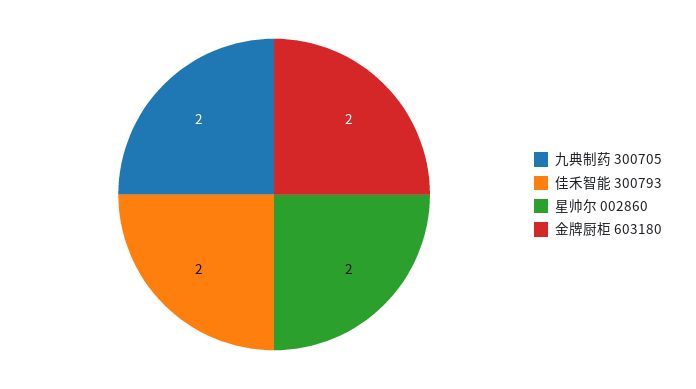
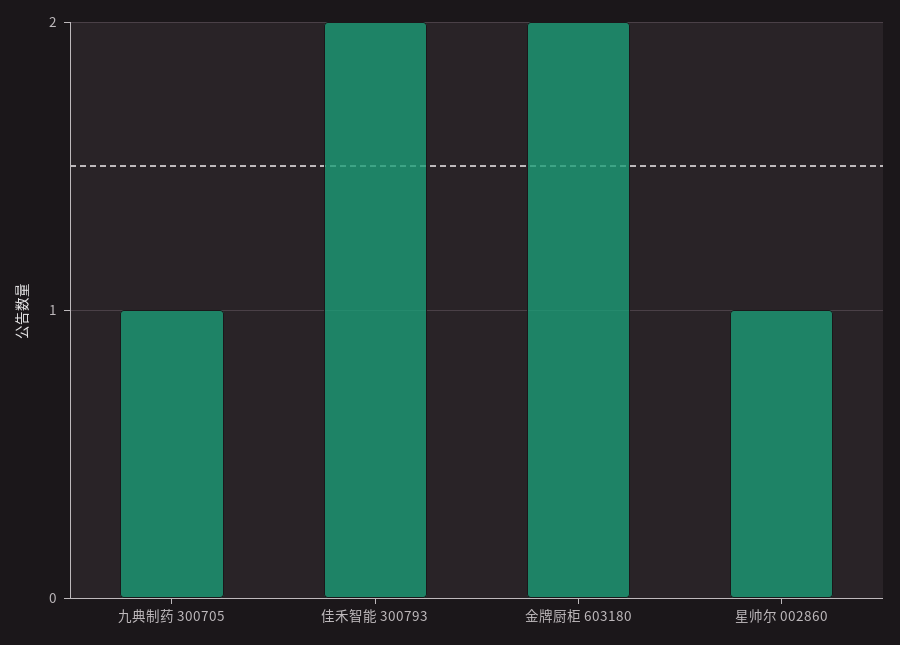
九典制药 300705: 2 -> 1
星帅尔 002860: 2 -> 1

